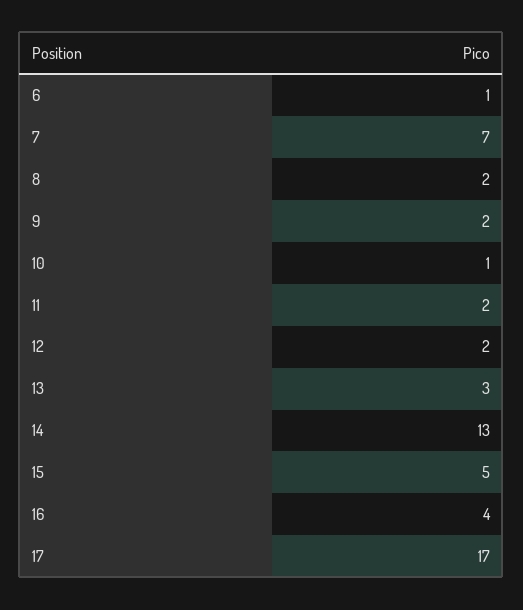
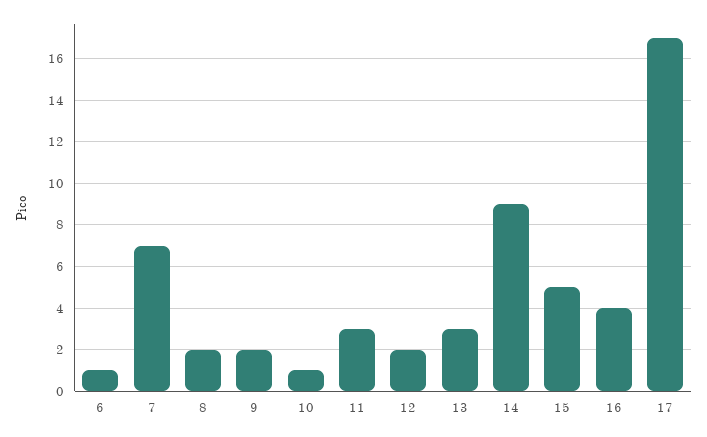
11: 2 -> 3
14: 13 -> 9

